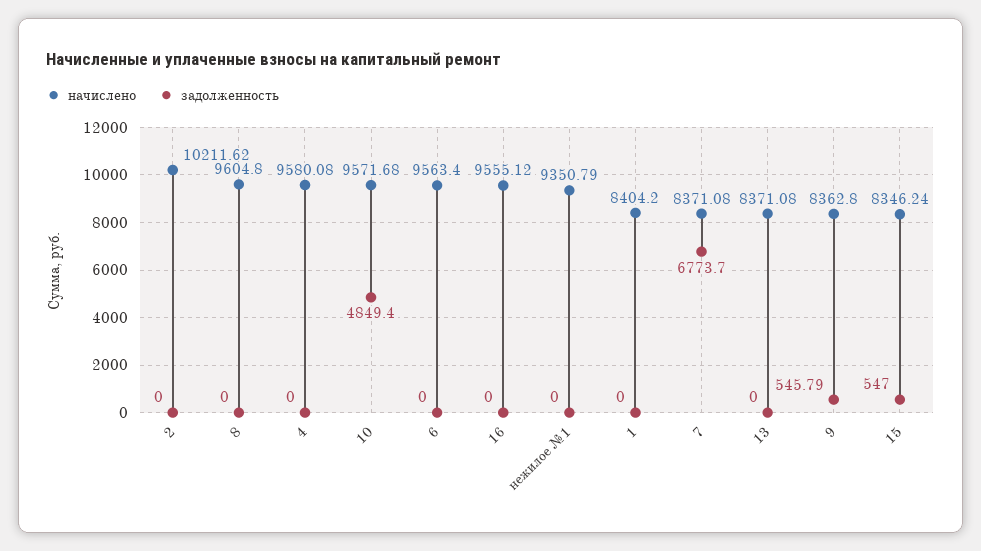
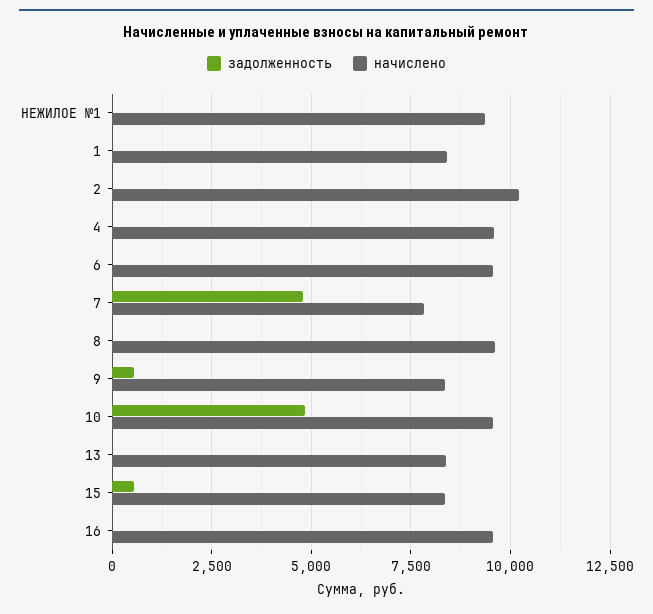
начислено, 7: 8371.08 -> 7750
задолженность, 7: 6773.7 -> 4750

